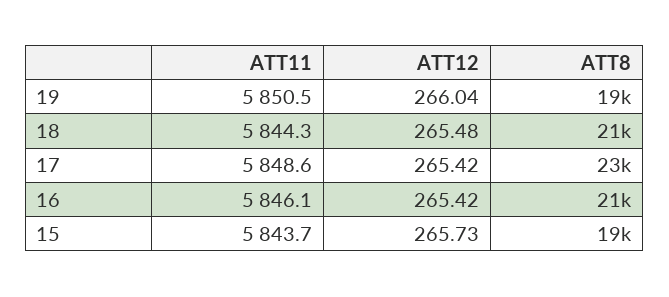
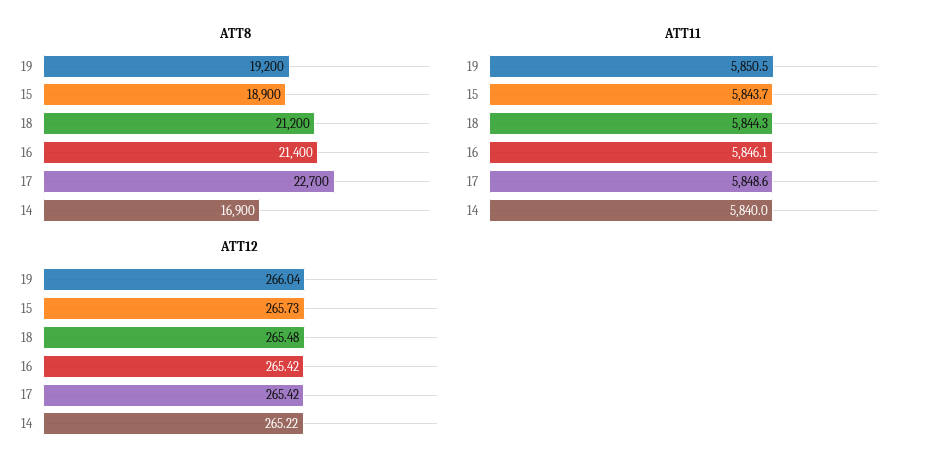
ATT8, 14: none -> 16900
ATT11, 14: none -> 5840
ATT12, 14: none -> 265.22

